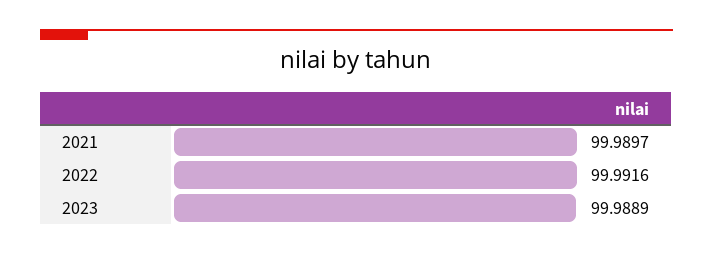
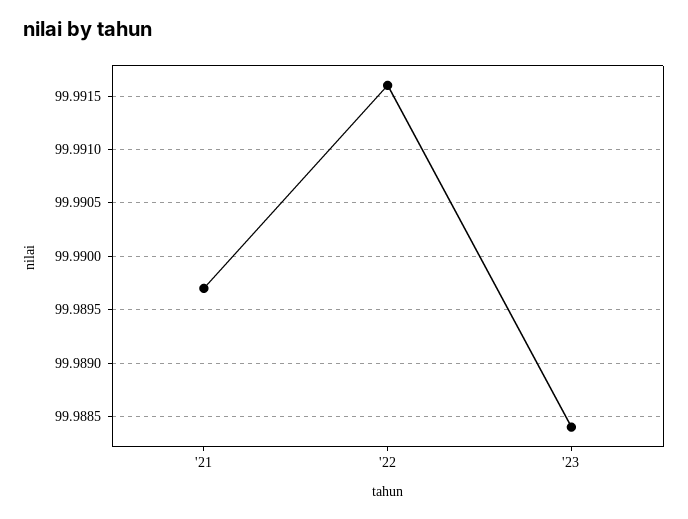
2023: 99.9889 -> 99.9884

